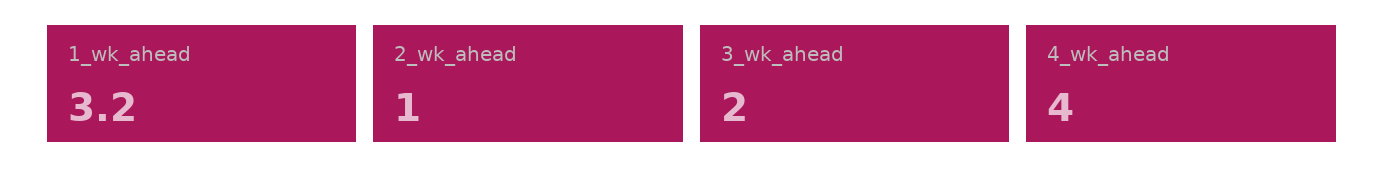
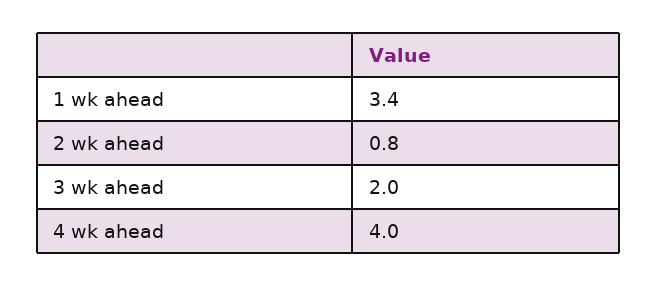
1_wk_ahead: 3.2 -> 3.4
2_wk_ahead: 1 -> 0.8

